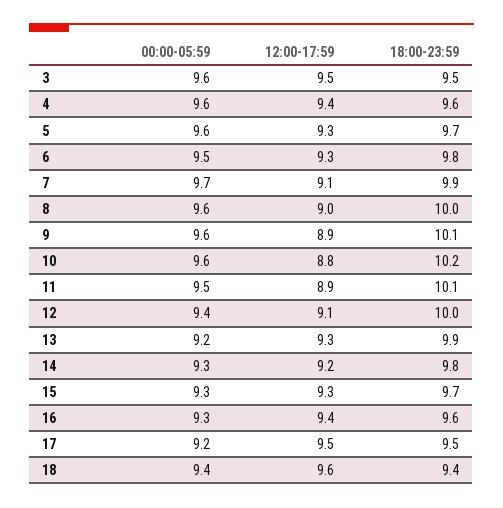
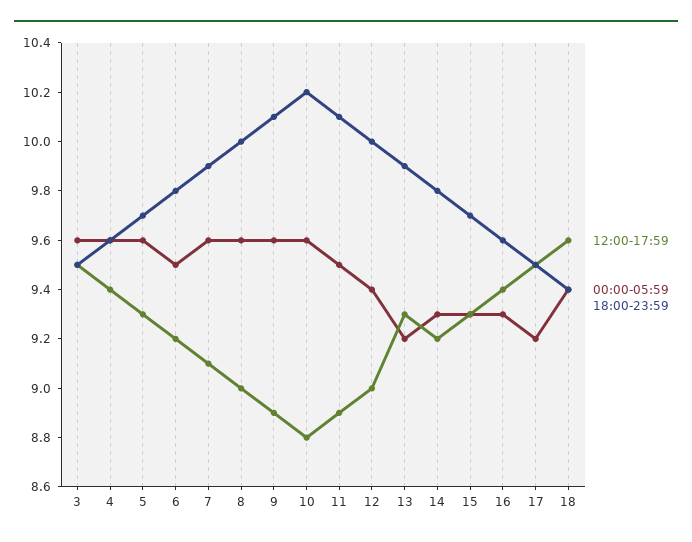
12:00-17:59, 6: 9.3 -> 9.2
00:00-05:59, 7: 9.7 -> 9.6
12:00-17:59, 12: 9.1 -> 9

